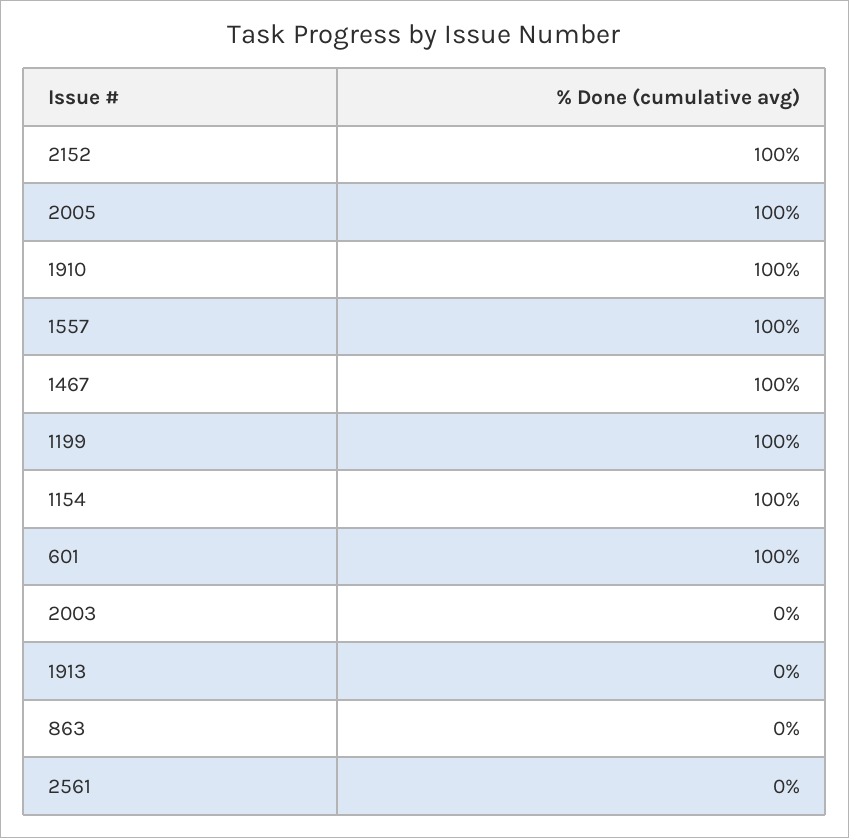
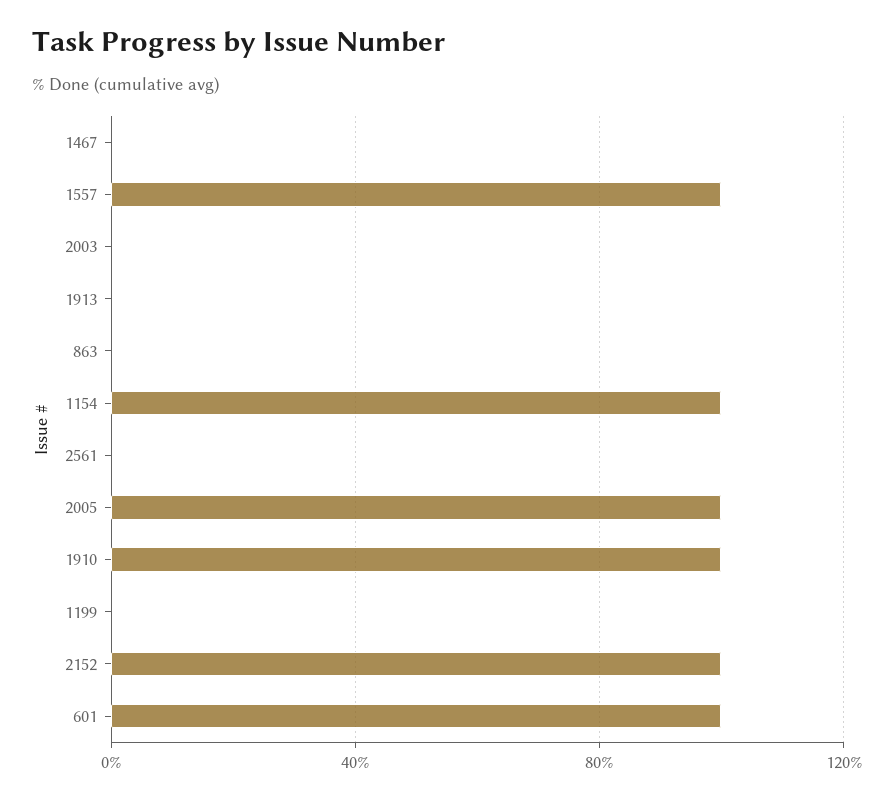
1467: 100 -> 0
1199: 100 -> 0

